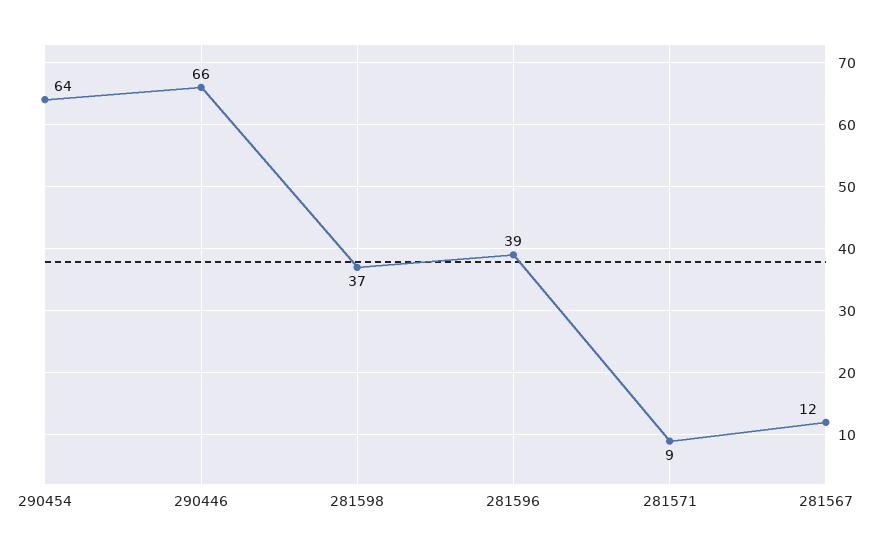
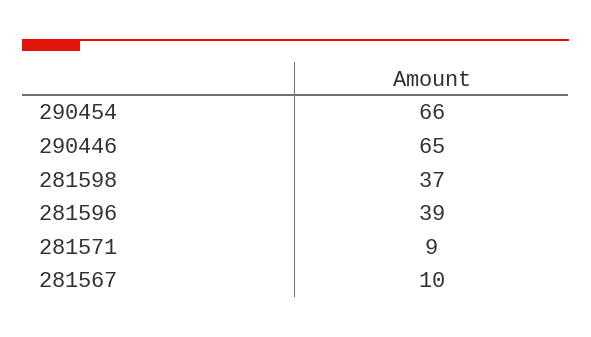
290454: 64 -> 66
290446: 66 -> 65
281567: 12 -> 10

